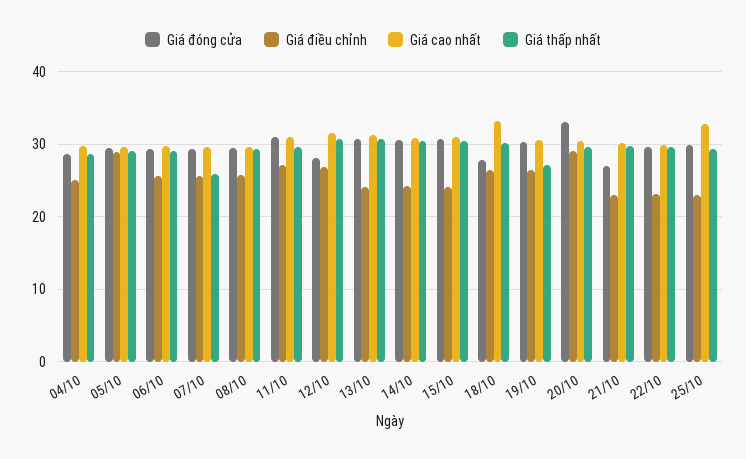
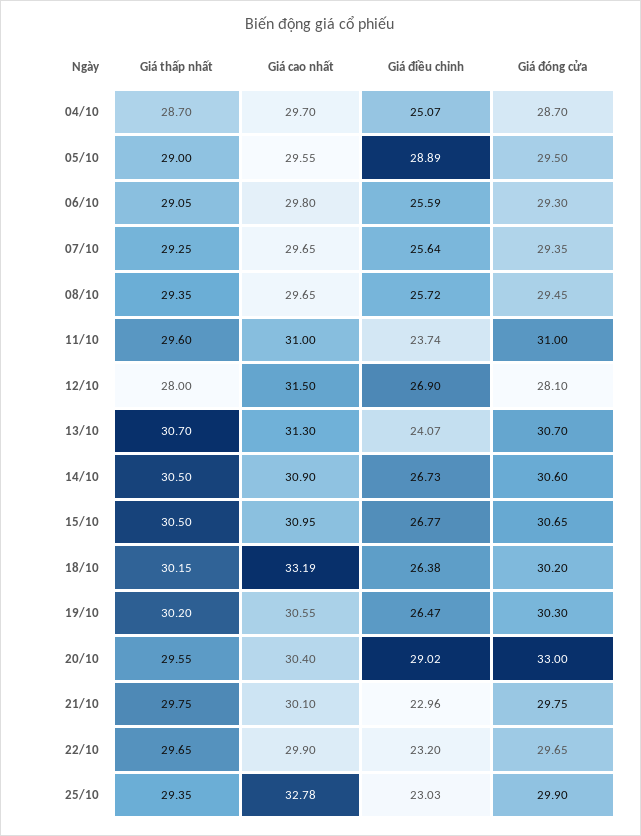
Giá thấp nhất, 07/10: 26 -> 29.25
Giá điều chỉnh, 11/10: 27 -> 23.74
Giá thấp nhất, 12/10: 31 -> 28
Giá điều chỉnh, 14/10: 24 -> 26.73
Giá điều chỉnh, 15/10: 24 -> 26.77
Giá đóng cửa, 18/10: 28 -> 30.2
Giá thấp nhất, 19/10: 27 -> 30.2
Giá đóng cửa, 21/10: 27 -> 29.75

